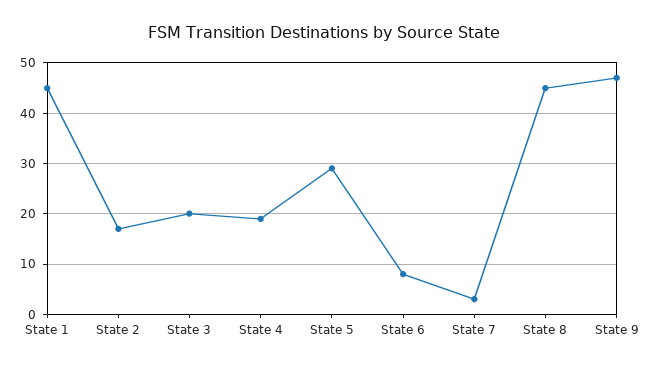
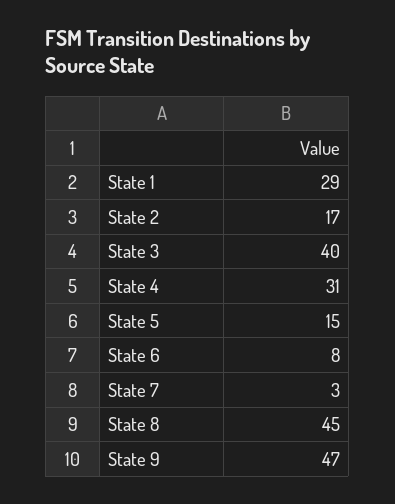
State 1: 45 -> 29
State 3: 20 -> 40
State 4: 20 -> 31
State 5: 30 -> 15

